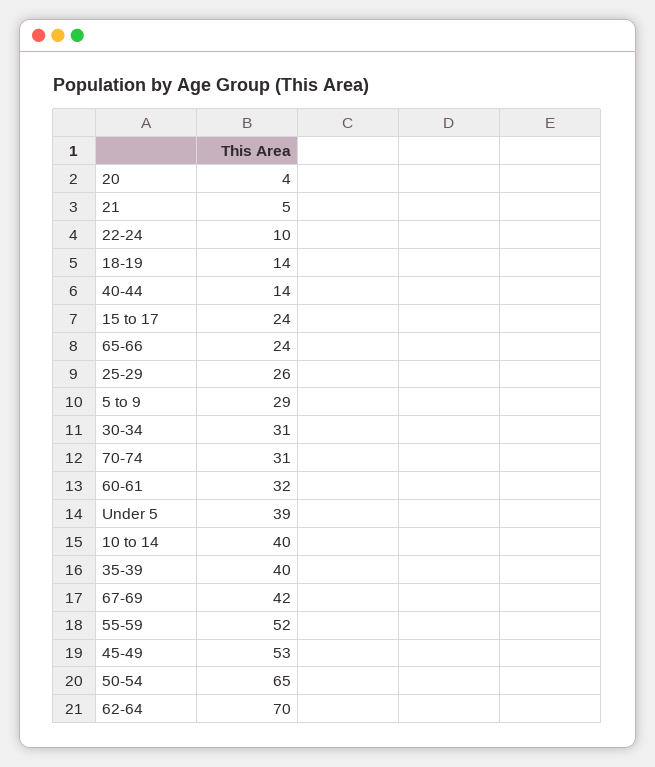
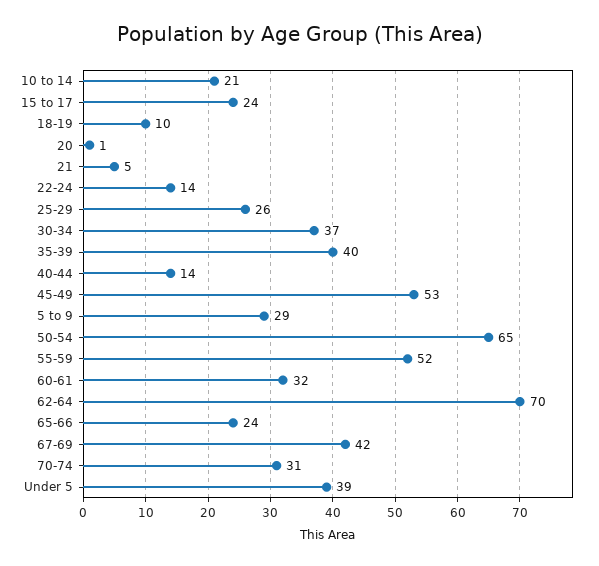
20: 4 -> 1
22-24: 10 -> 14
18-19: 14 -> 10
30-34: 31 -> 37
10 to 14: 40 -> 21

